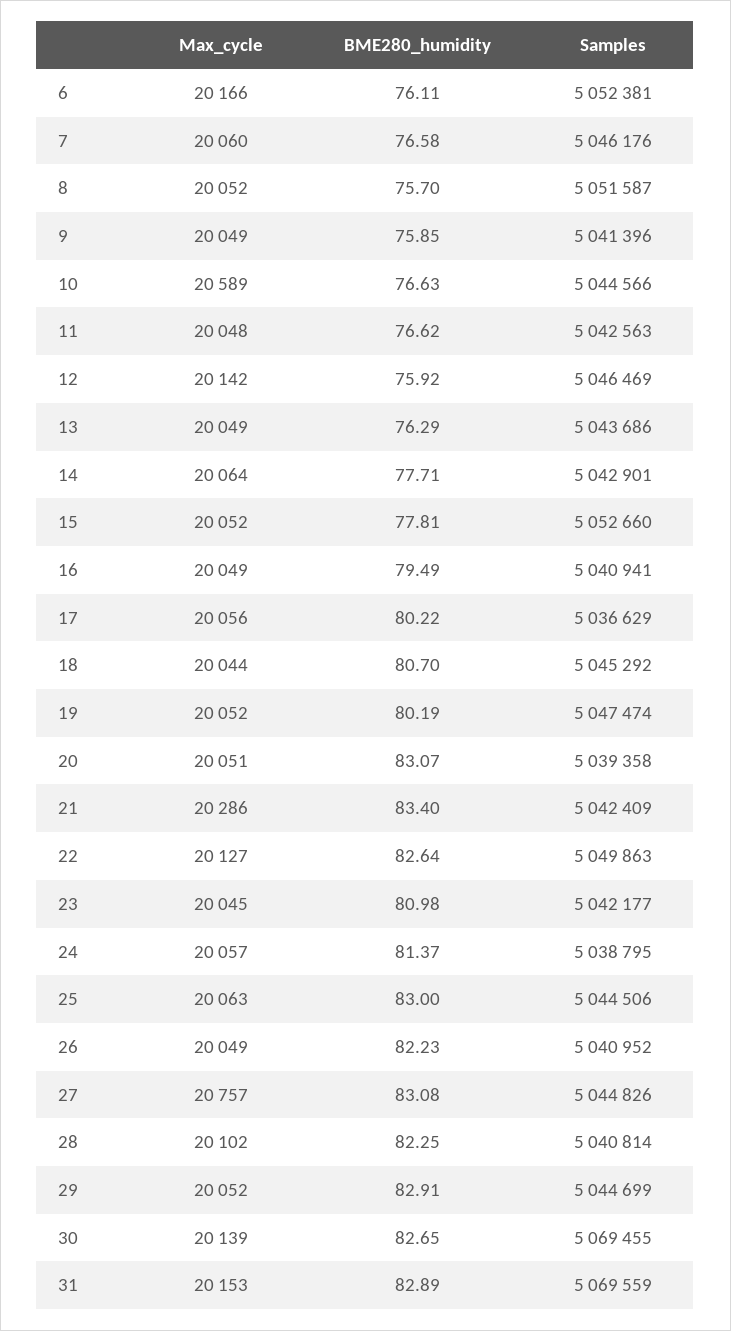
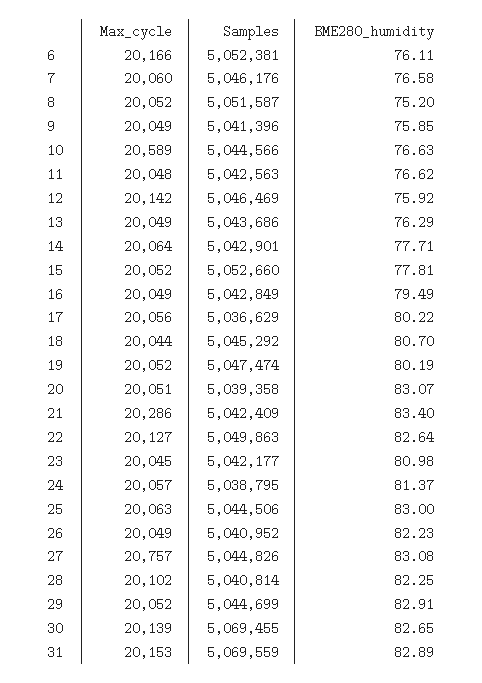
BME280_humidity, 8: 75.7 -> 75.2
Samples, 16: 5040941 -> 5042849

